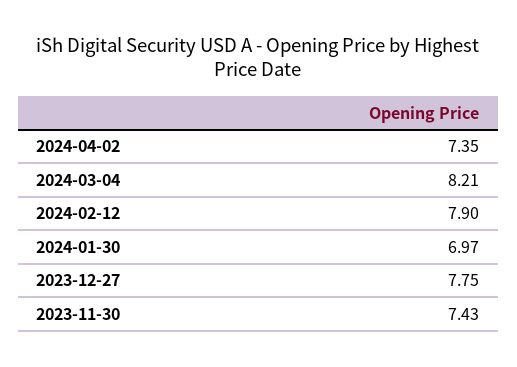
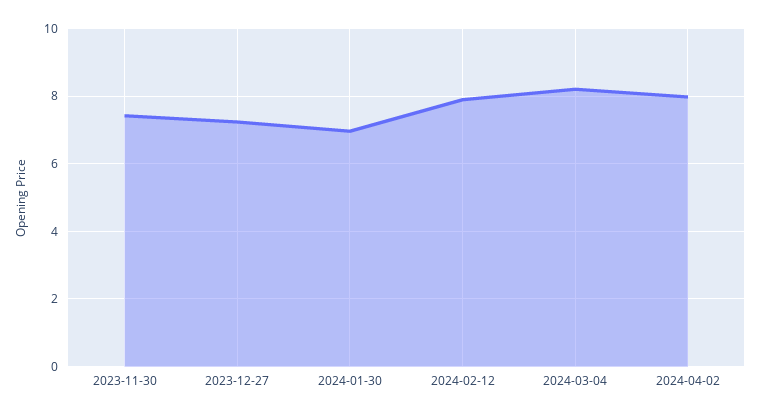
2024-04-02: 7.35 -> 8
2023-12-27: 7.75 -> 7.2

